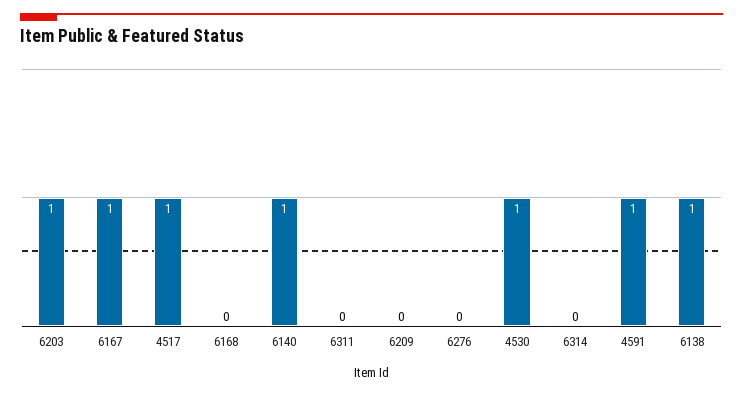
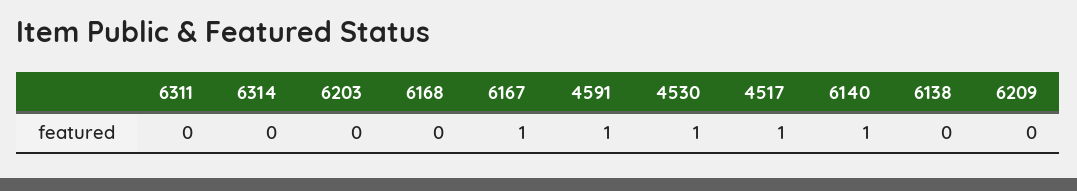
6203: 1 -> 0
6276: 0 -> none
6138: 1 -> 0

